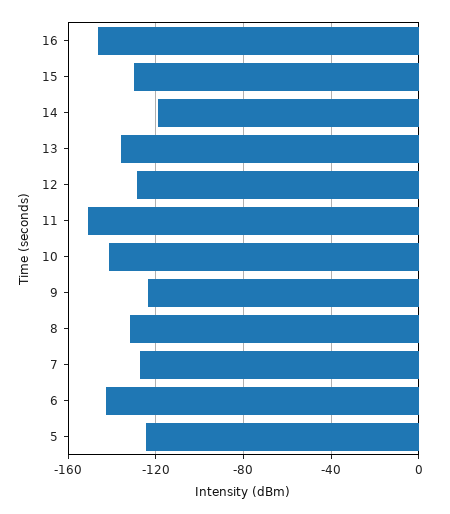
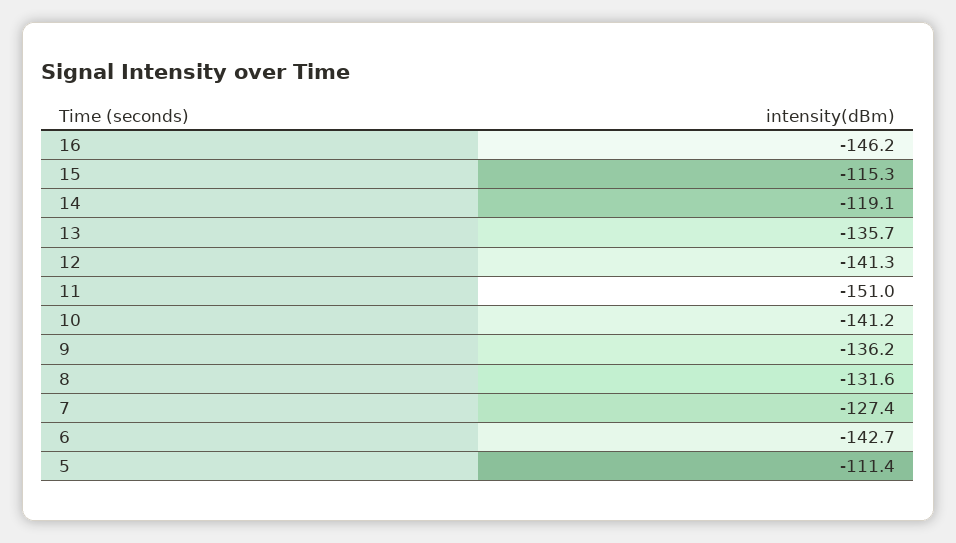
15: -130 -> -115.3
12: -130 -> -141.3
9: -125 -> -136.2
5: -125 -> -111.4

